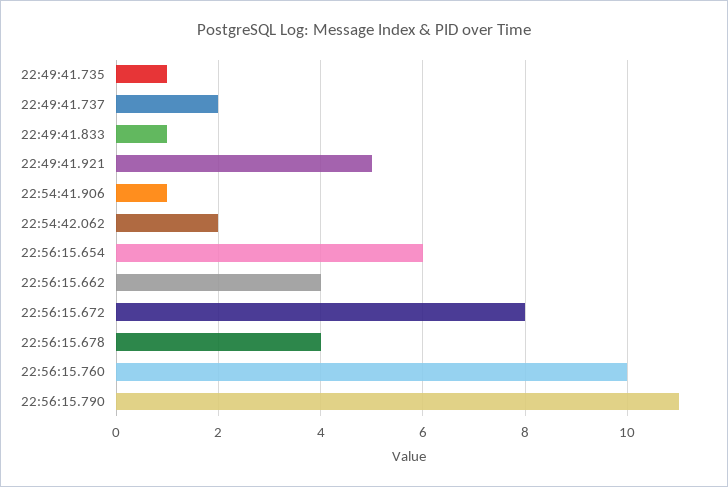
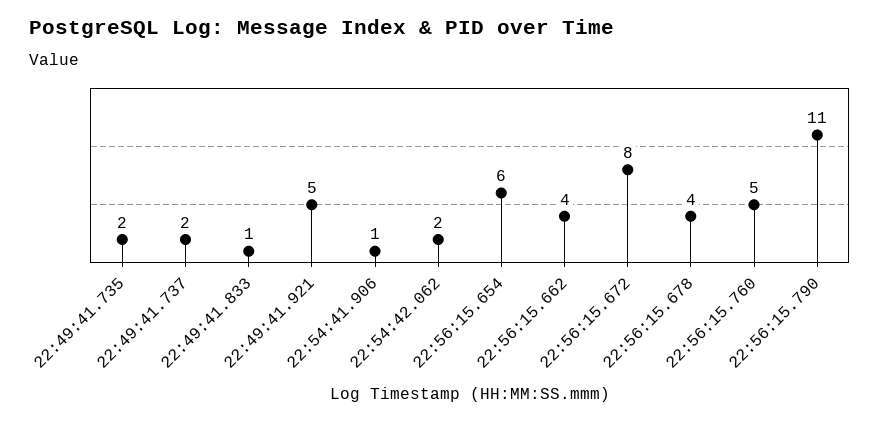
22:49:41.735: 1 -> 2
22:56:15.760: 10 -> 5

